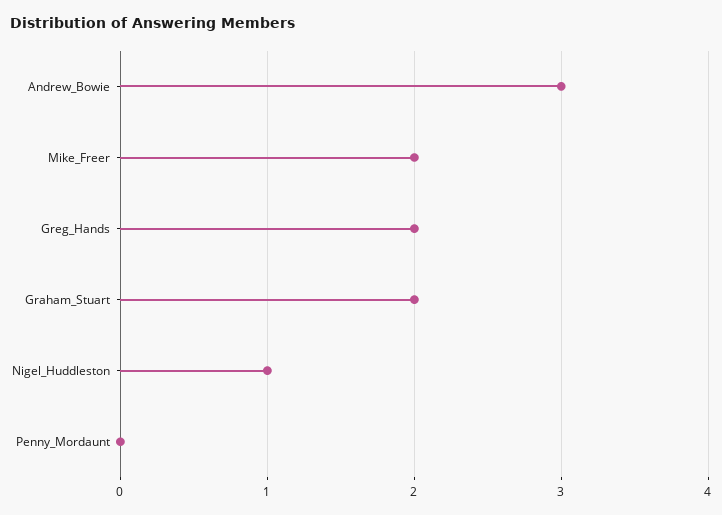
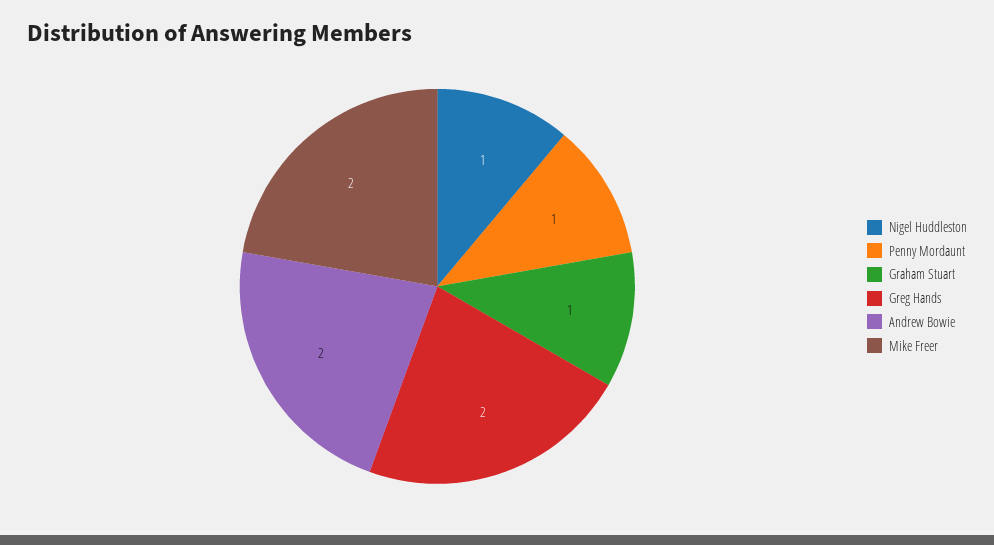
Andrew_Bowie: 3 -> 2
Graham_Stuart: 2 -> 1
Penny_Mordaunt: 0 -> 1

